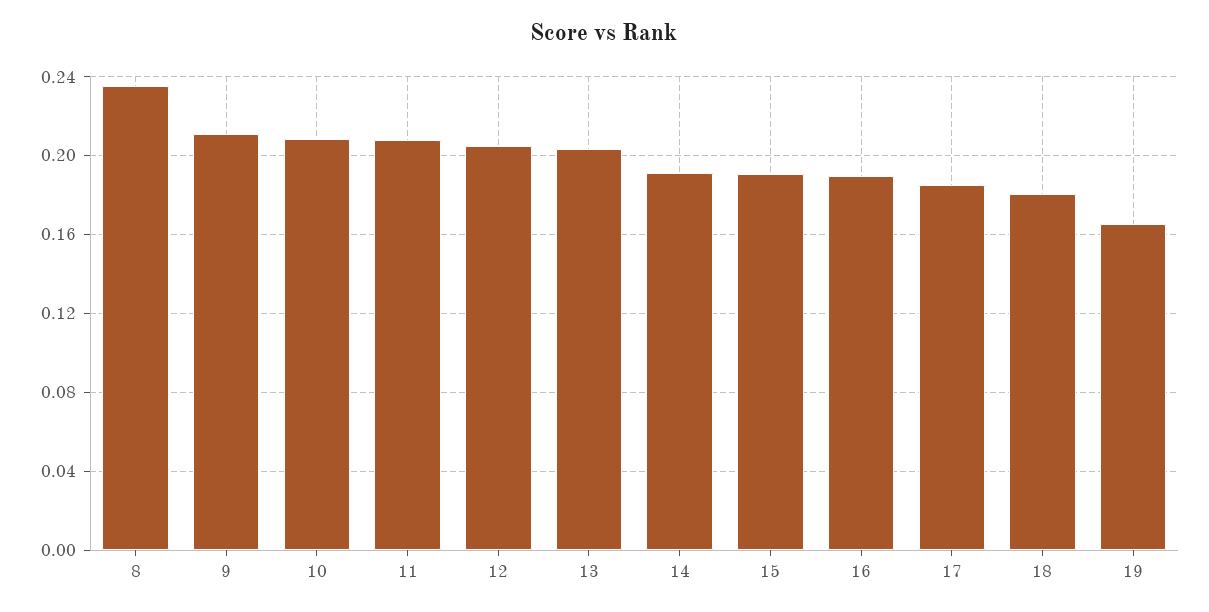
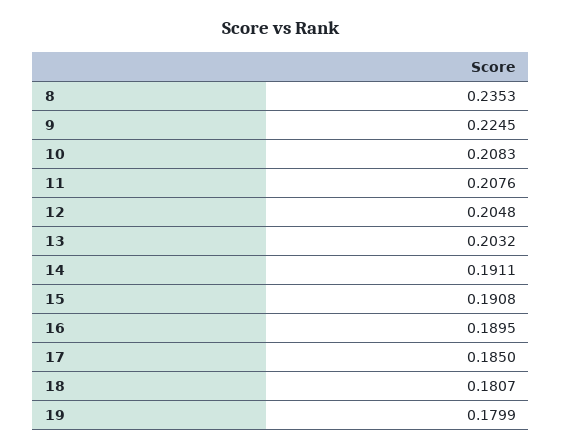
9: 0.21 -> 0.2245
19: 0.165 -> 0.1799

